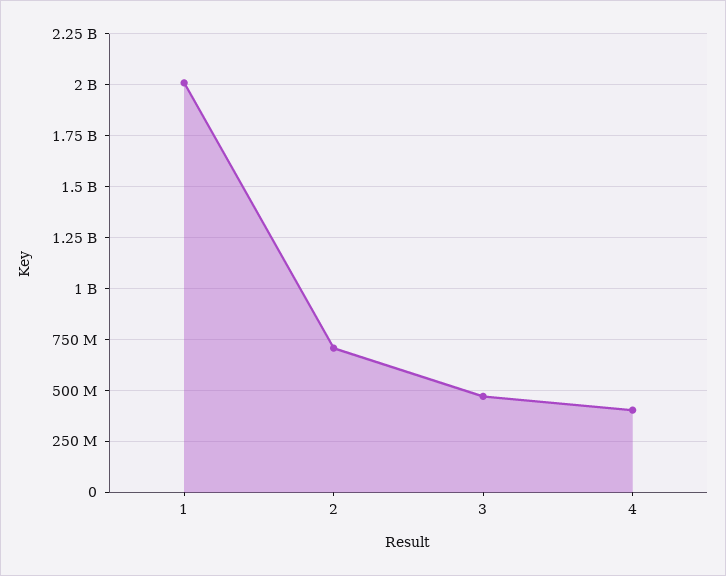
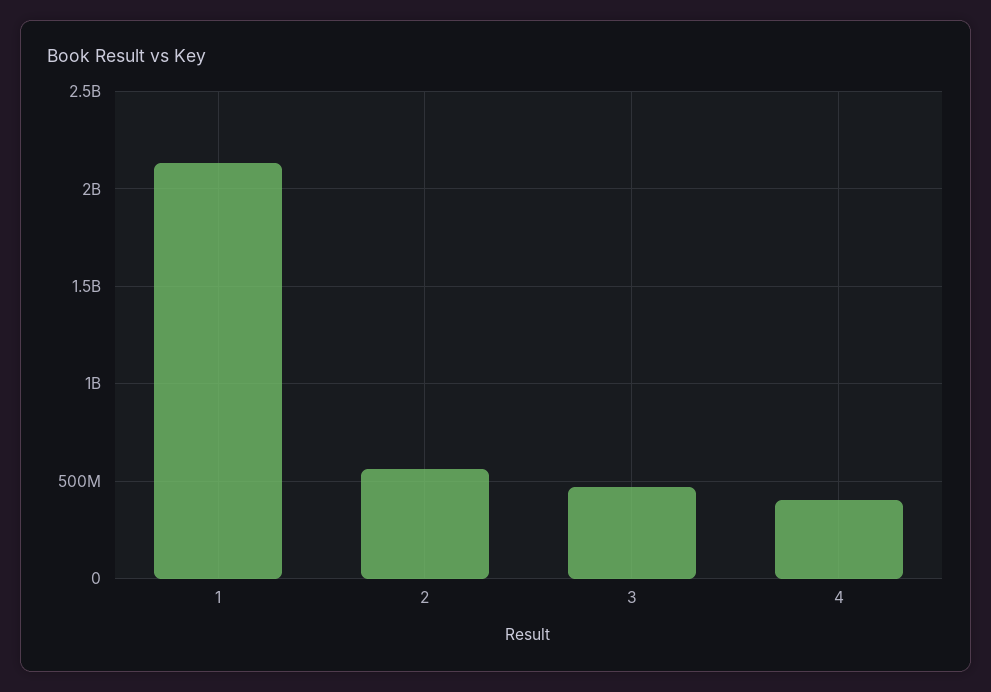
1: 2000000000 -> 2150000000
2: 700000000 -> 550000000

